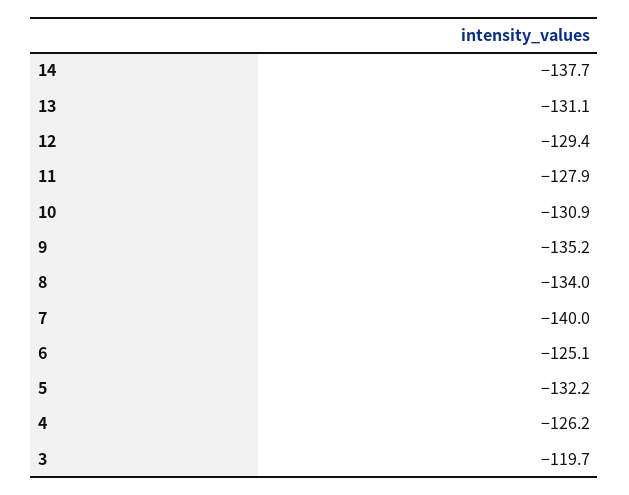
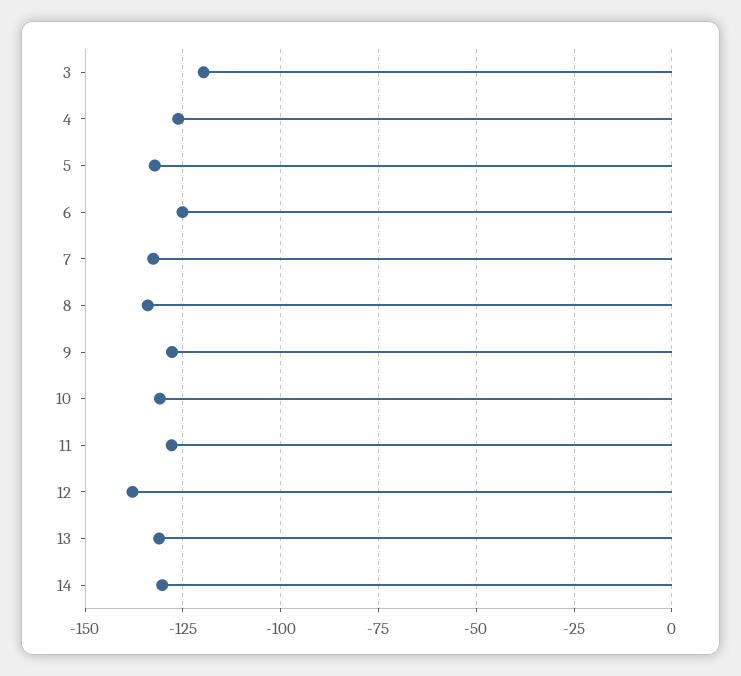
14: -137.7 -> -130
12: -129.4 -> -137.5
9: -135.2 -> -127.5
7: -140 -> -132.5

